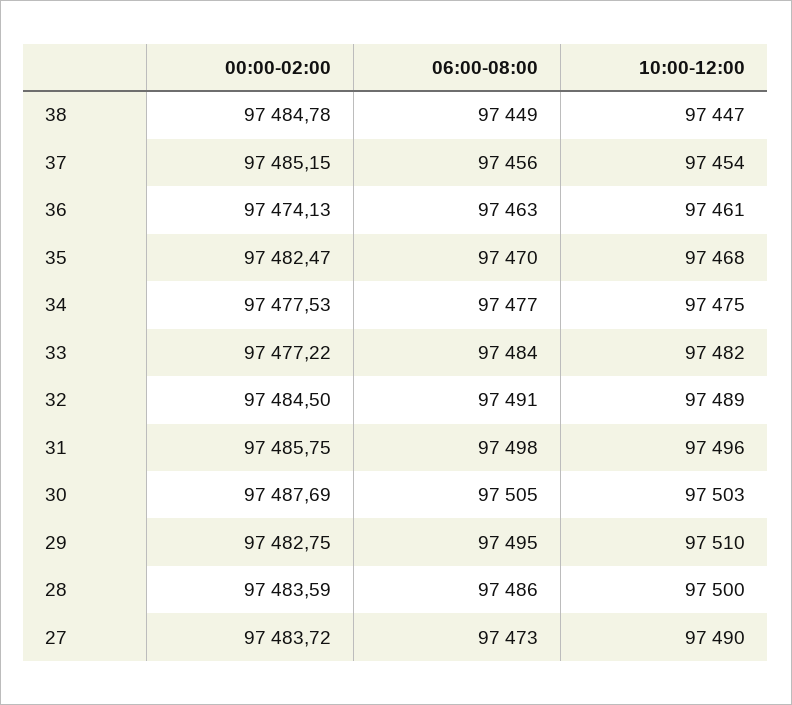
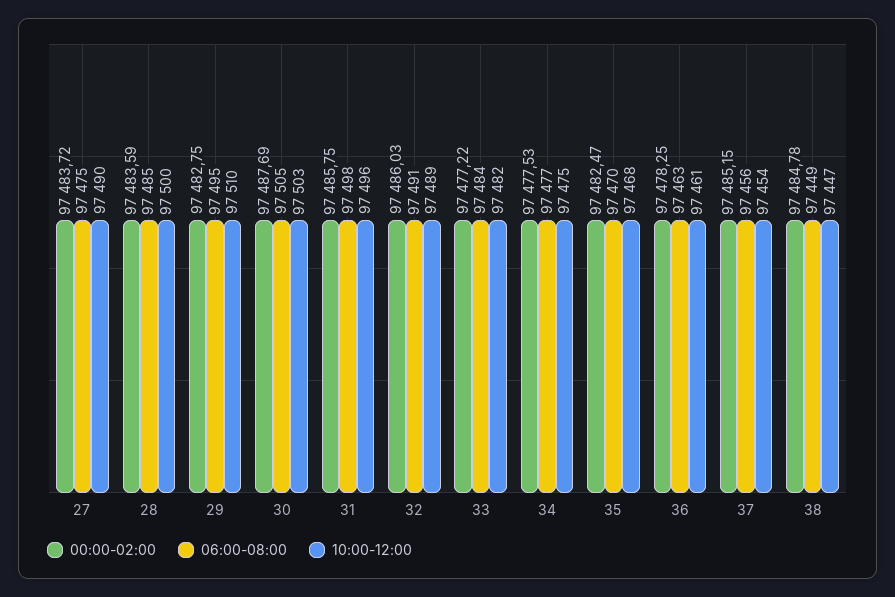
00:00-02:00, 36: 97474.13 -> 97478.25
00:00-02:00, 32: 97484.5 -> 97486.03
06:00-08:00, 28: 97486 -> 97485
06:00-08:00, 27: 97473 -> 97475

